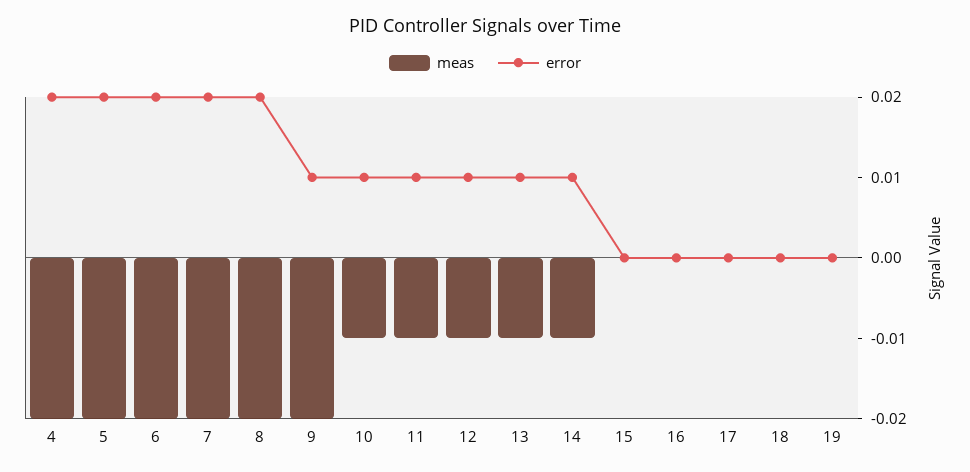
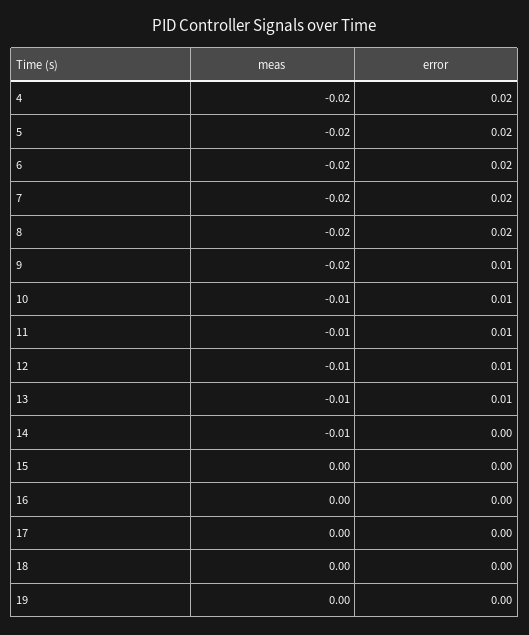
error, 14: 0.01 -> 0

